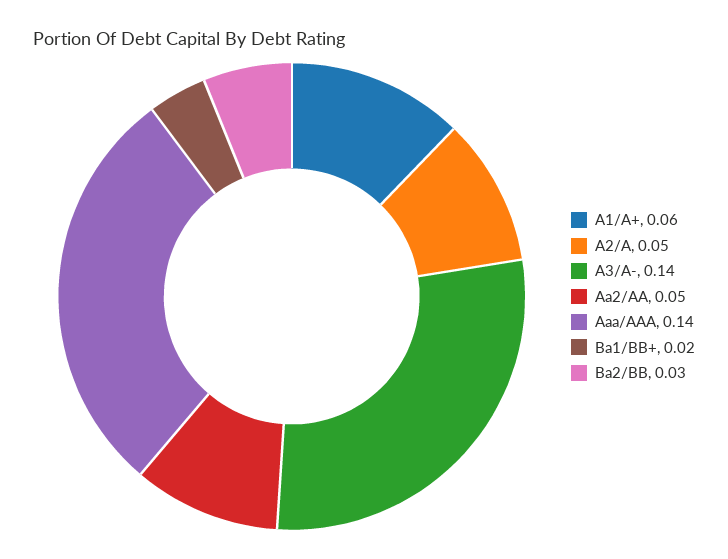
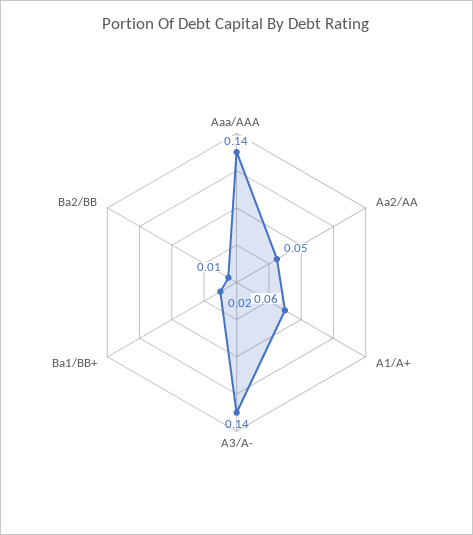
A2/A: 0.05 -> none
Ba2/BB: 0.03 -> 0.01

